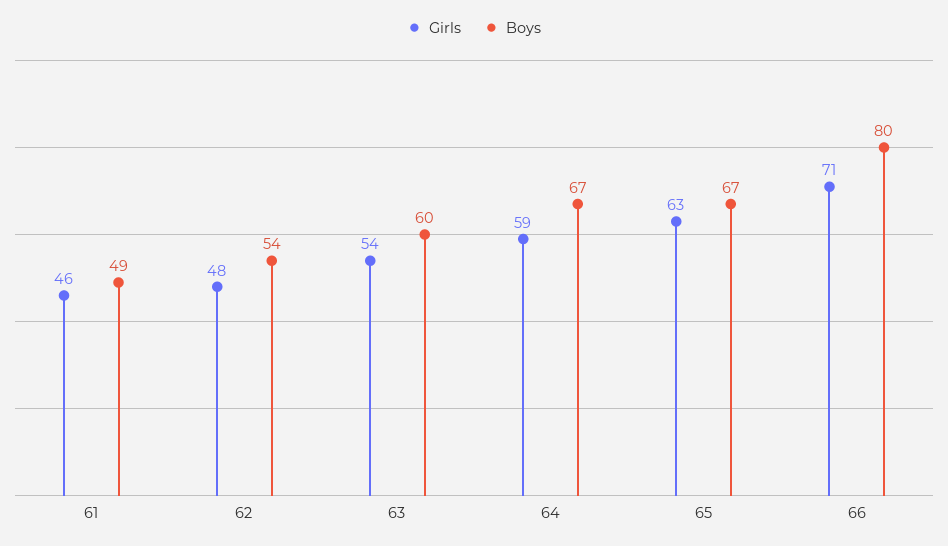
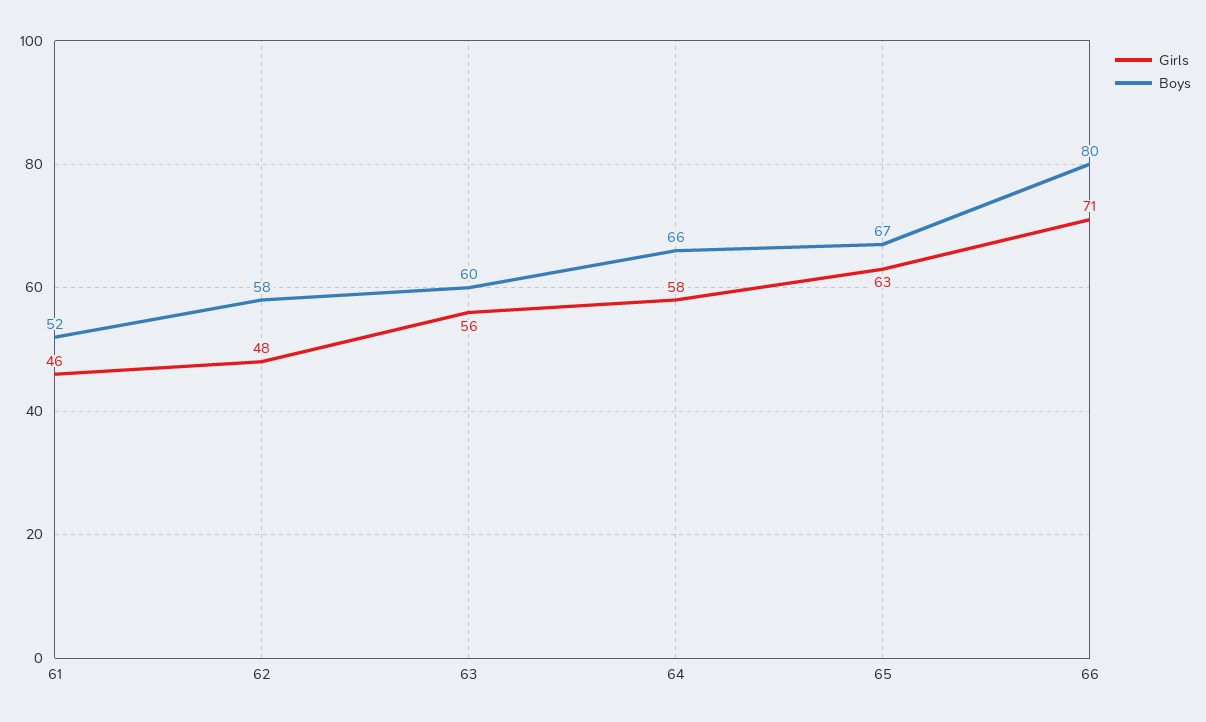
Boys, 61: 49 -> 52
Boys, 62: 54 -> 58
Girls, 63: 54 -> 56
Girls, 64: 59 -> 58
Boys, 64: 67 -> 66

